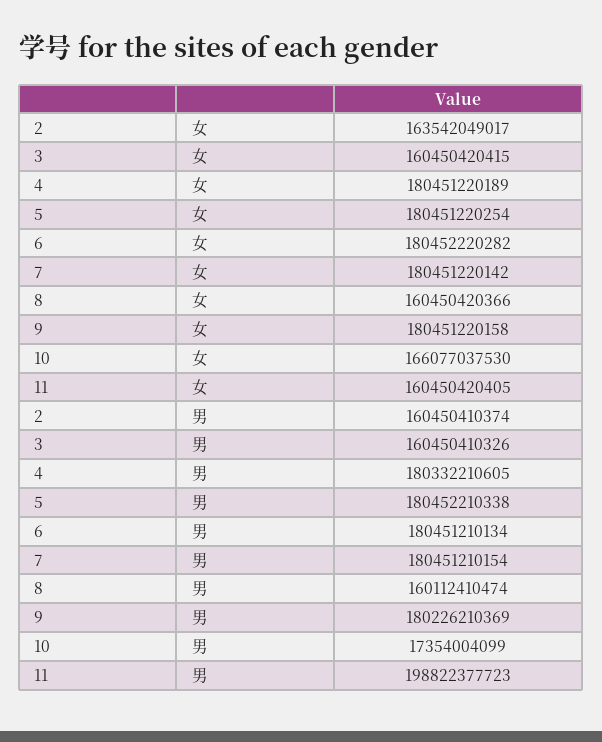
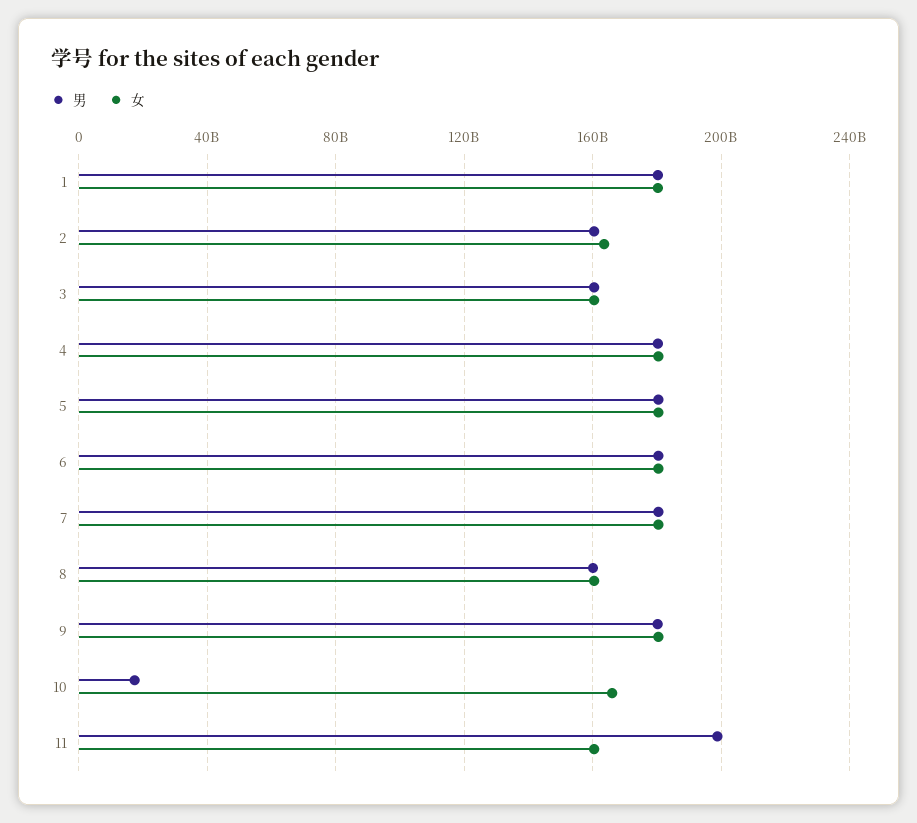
男, 1: none -> 180000000000
女, 1: none -> 180000000000

